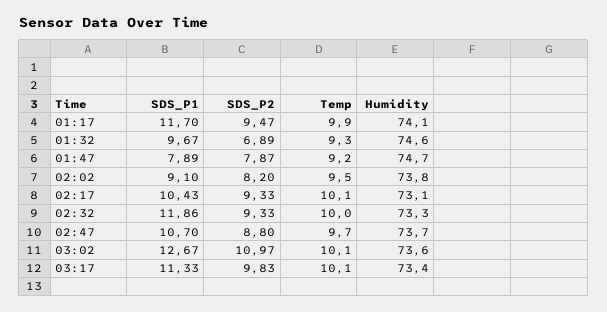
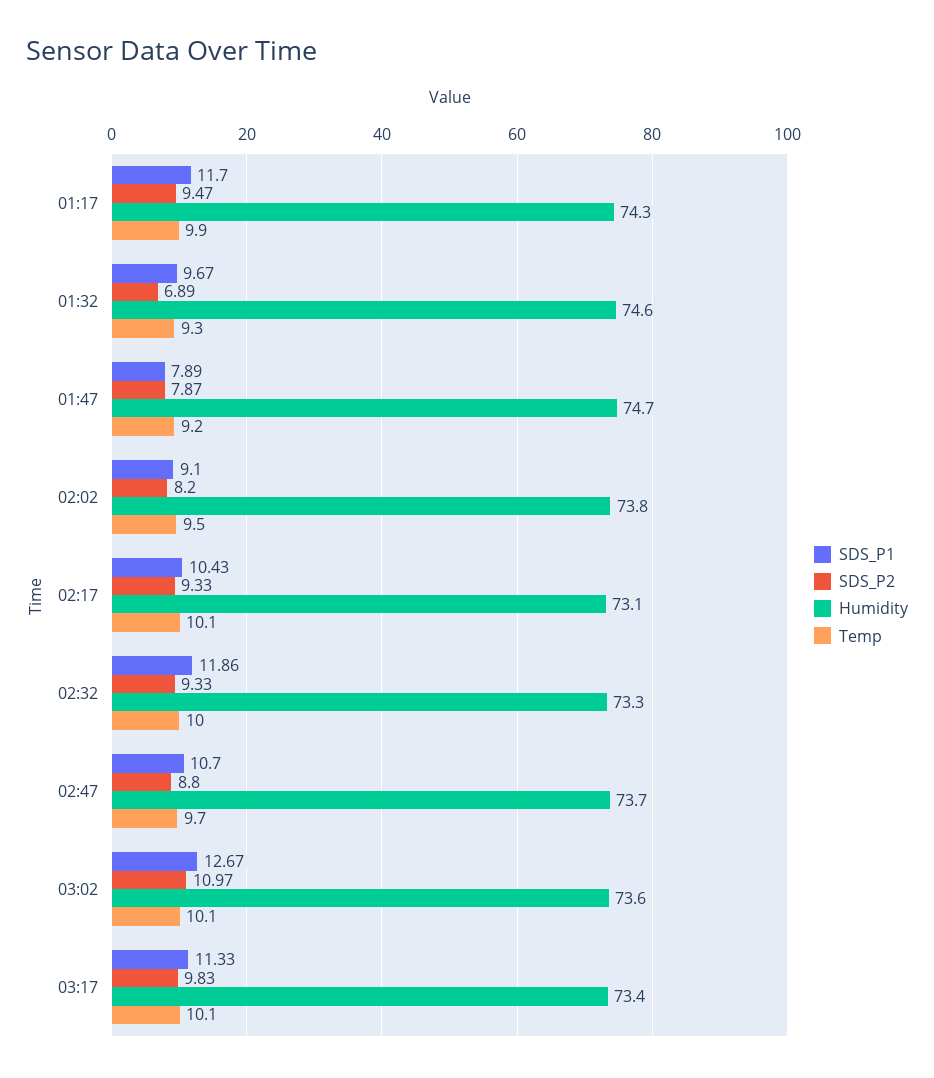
Humidity, 01:17: 74.1 -> 74.3

